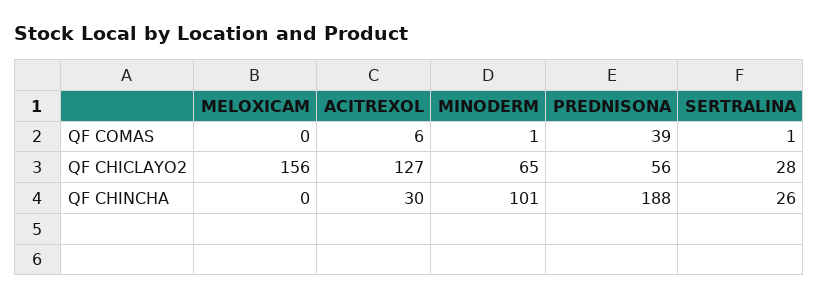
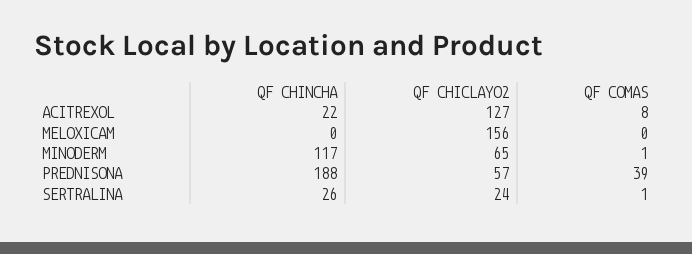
ACITREXOL, QF COMAS: 6 -> 8
PREDNISONA, QF CHICLAYO2: 56 -> 57
SERTRALINA, QF CHICLAYO2: 28 -> 24
ACITREXOL, QF CHINCHA: 30 -> 22
MINODERM, QF CHINCHA: 101 -> 117

